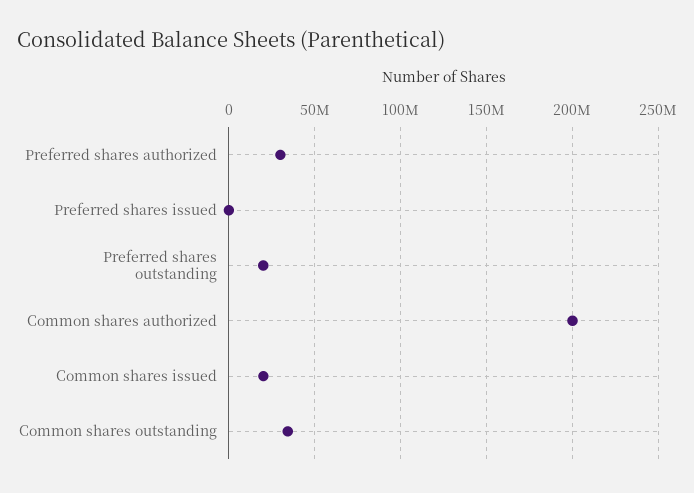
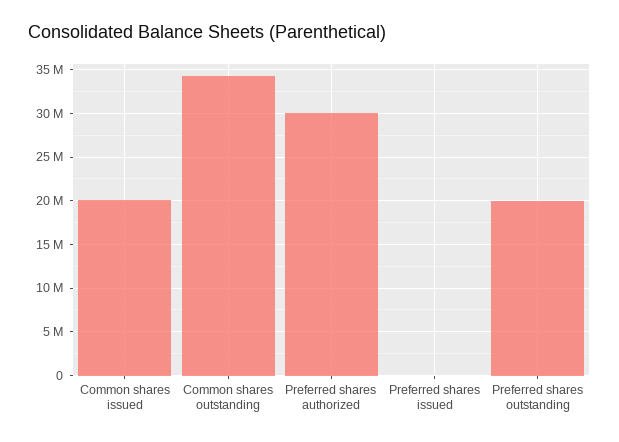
Common shares authorized: 200000000 -> none

